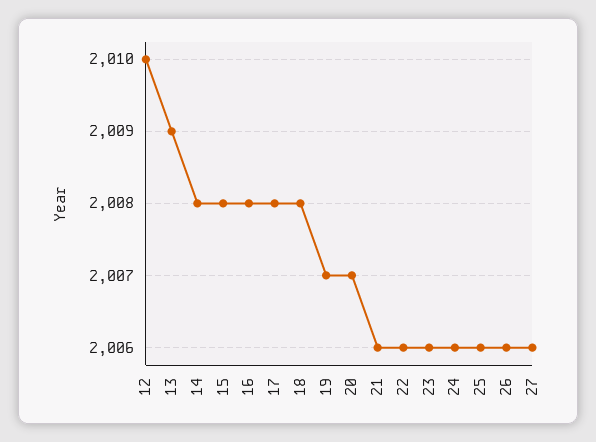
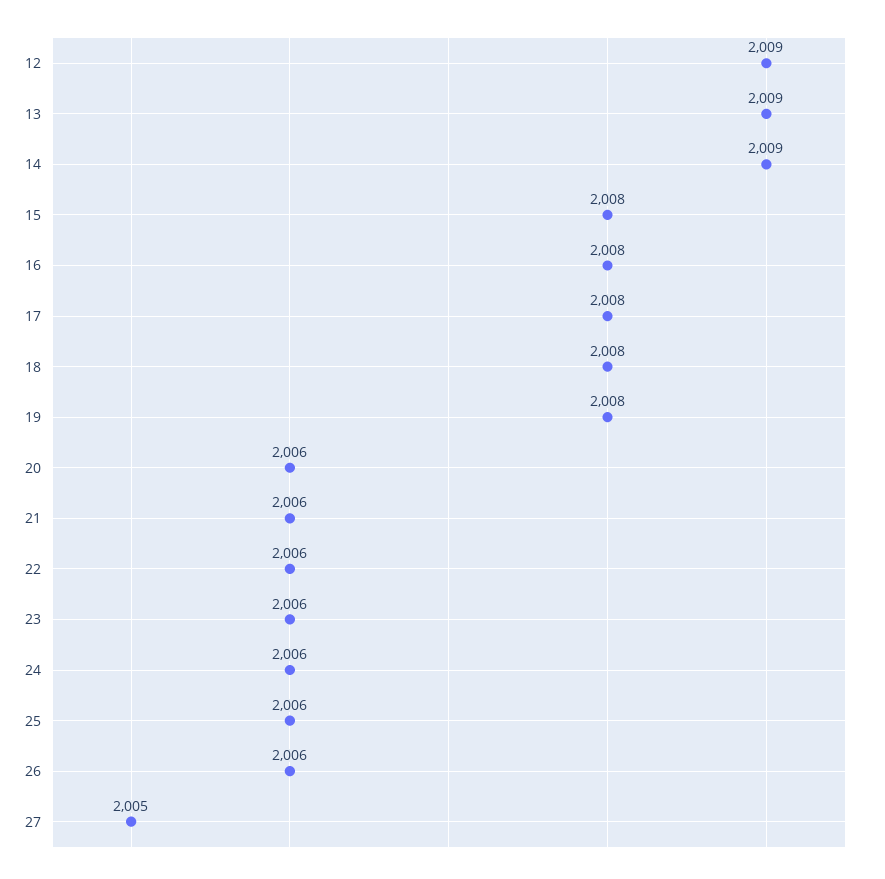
12: 2010 -> 2009
14: 2008 -> 2009
19: 2007 -> 2008
20: 2007 -> 2006
27: 2006 -> 2005

